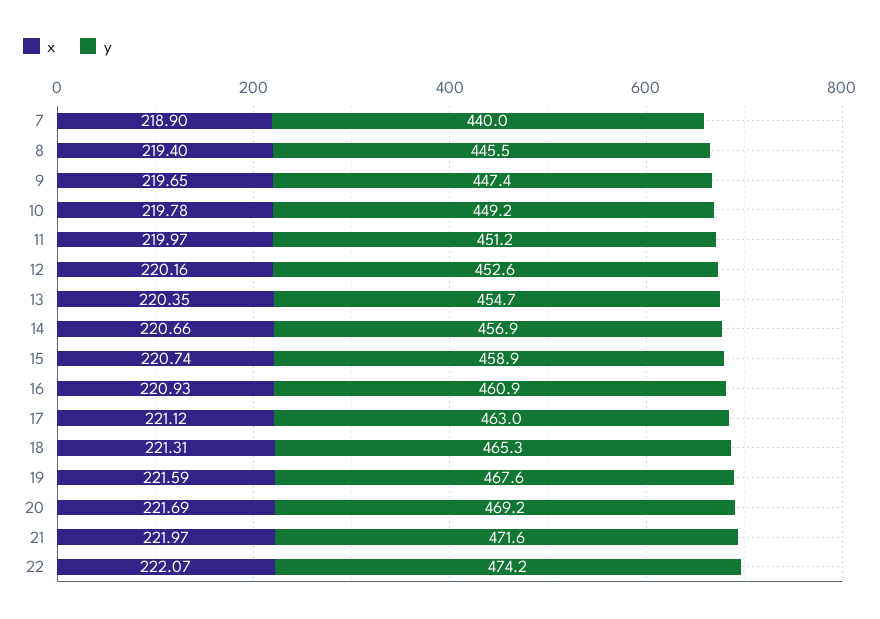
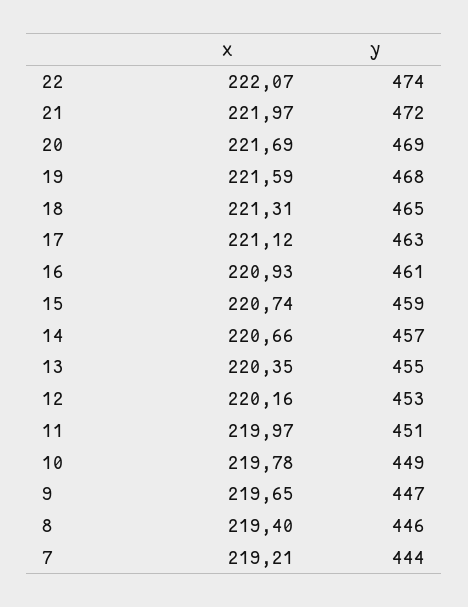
x, 7: 218.9 -> 219.21
y, 7: 440 -> 444

